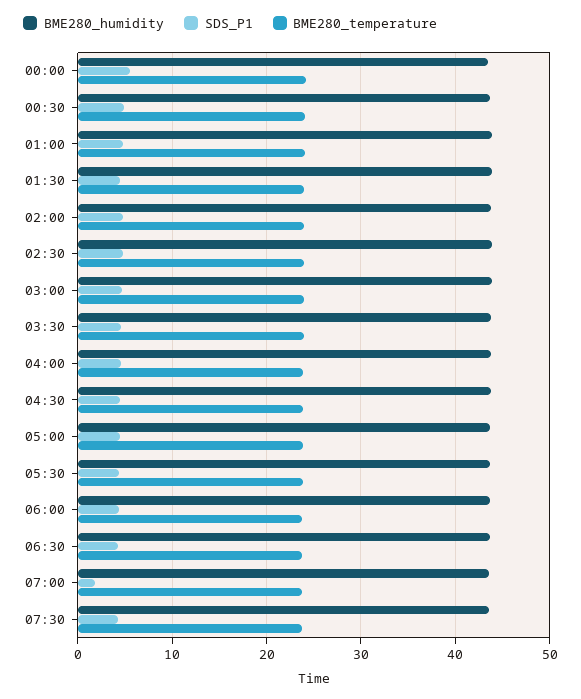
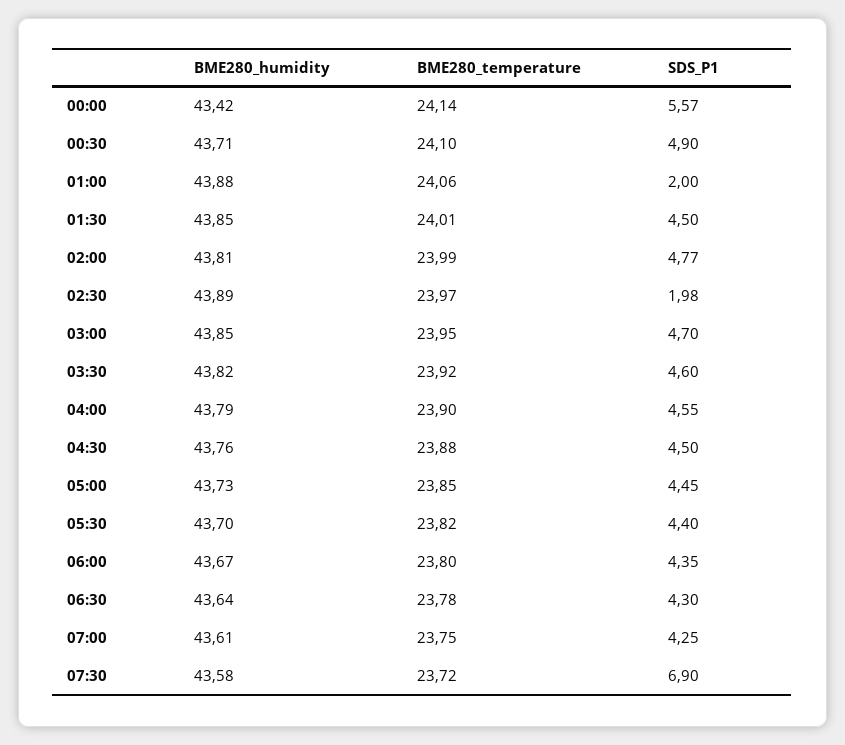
SDS_P1, 01:00: 5 -> 2
SDS_P1, 02:30: 5 -> 1.98
SDS_P1, 07:00: 2 -> 4.25
SDS_P1, 07:30: 4 -> 6.9

